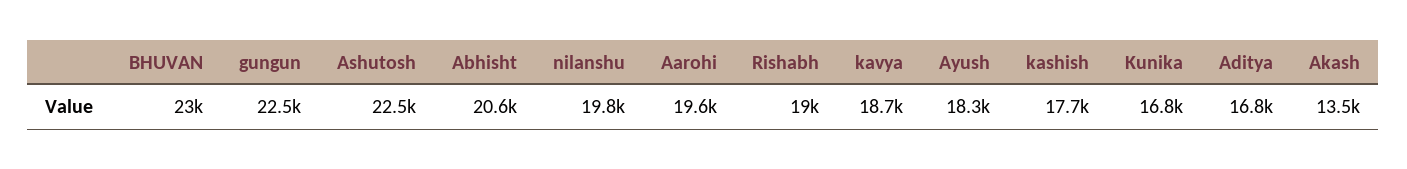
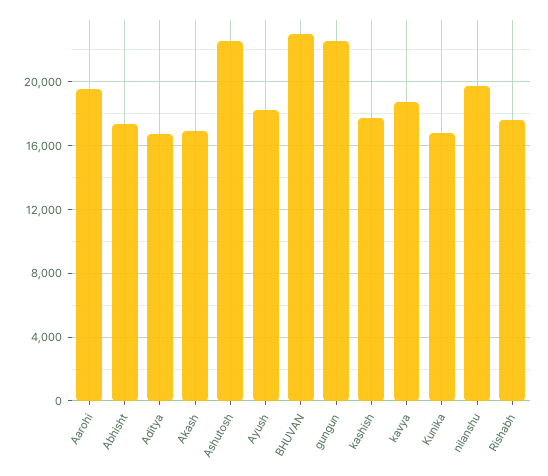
Abhisht: 20600 -> 17500
Rishabh: 19000 -> 17500
Akash: 13500 -> 17000

